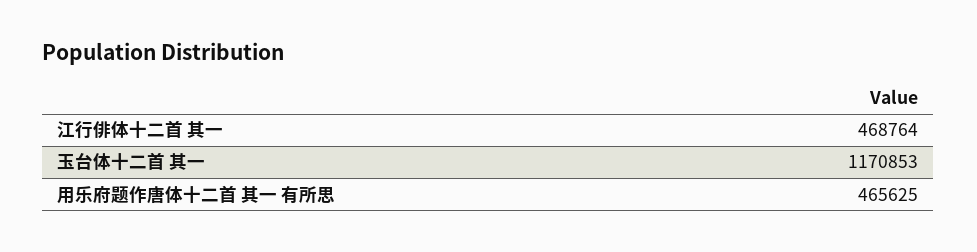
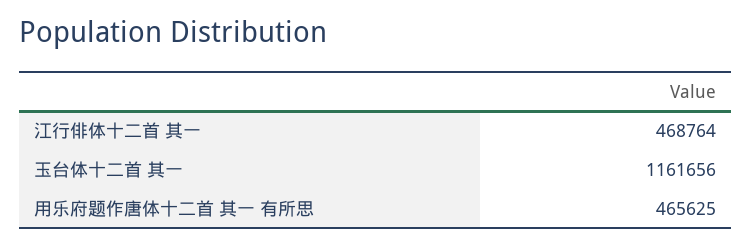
玉台体十二首 其一: 1170853 -> 1161656

